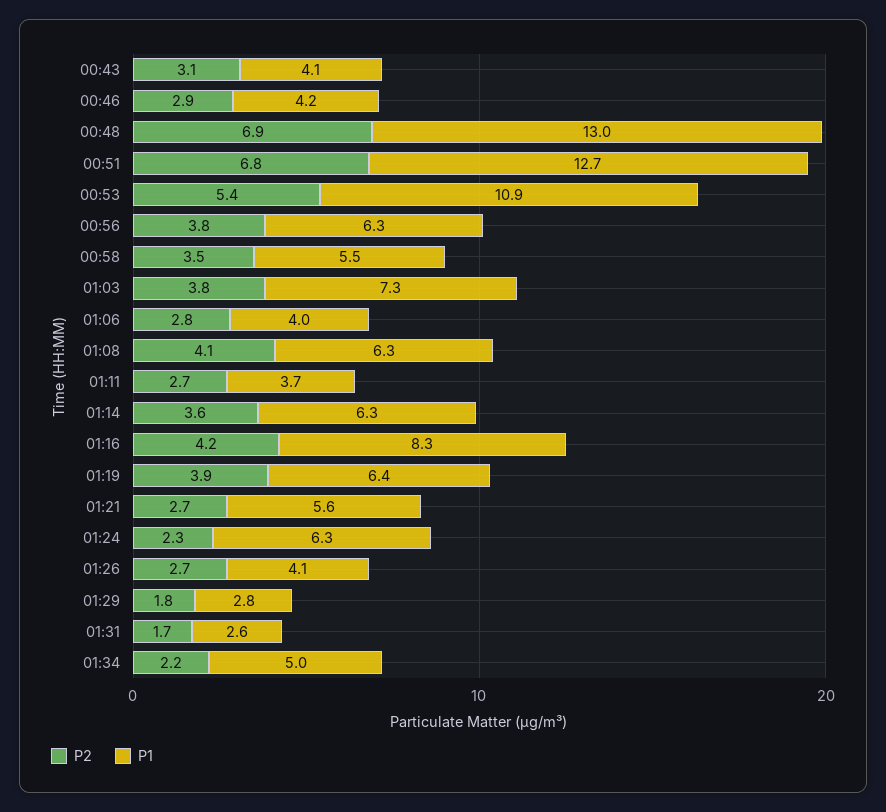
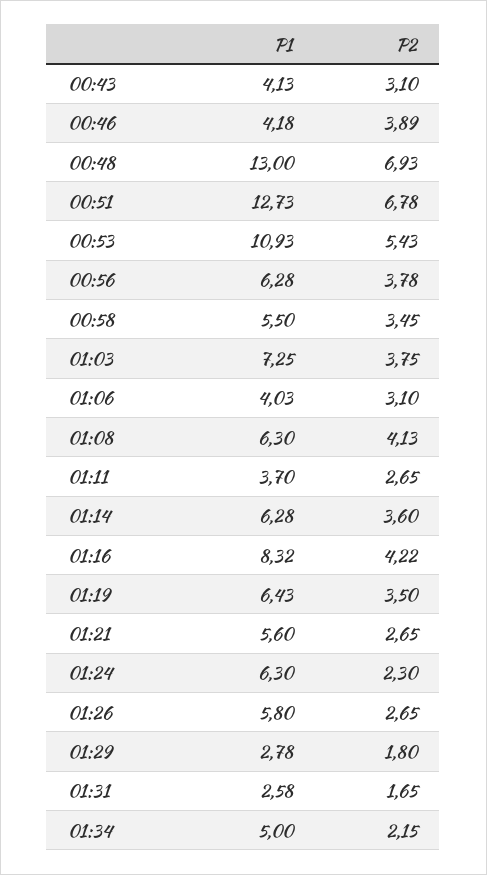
P2, 00:46: 2.9 -> 3.89
P2, 01:06: 2.8 -> 3.1
P2, 01:19: 3.9 -> 3.5
P1, 01:26: 4.1 -> 5.8

